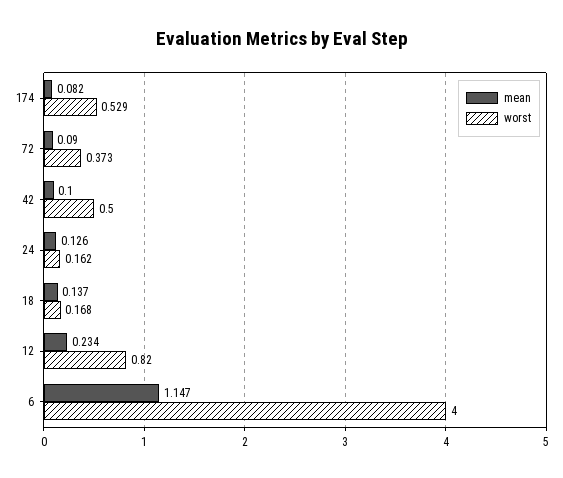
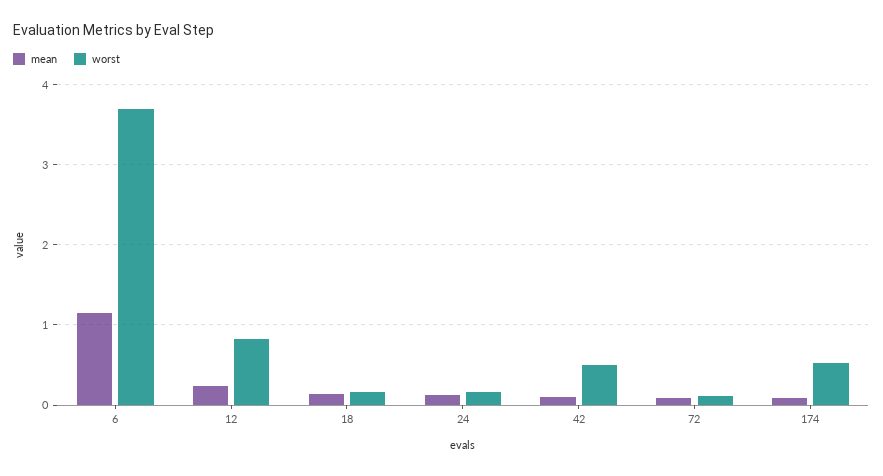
worst, 72: 0.373 -> 0.1
worst, 6: 4 -> 3.7

